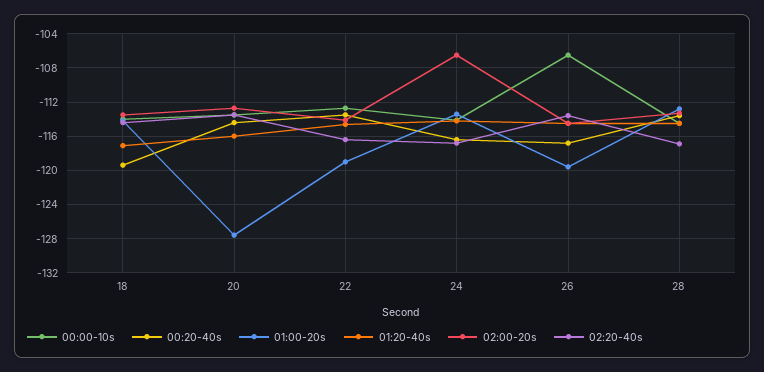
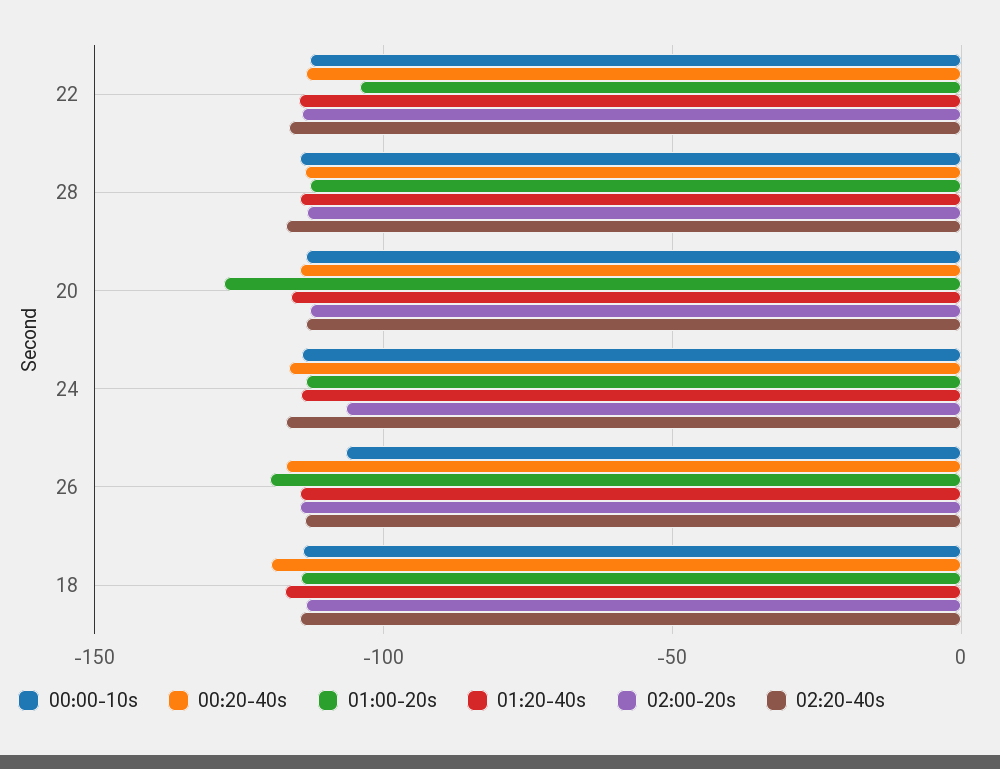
01:00-20s, 22: -119 -> -105

